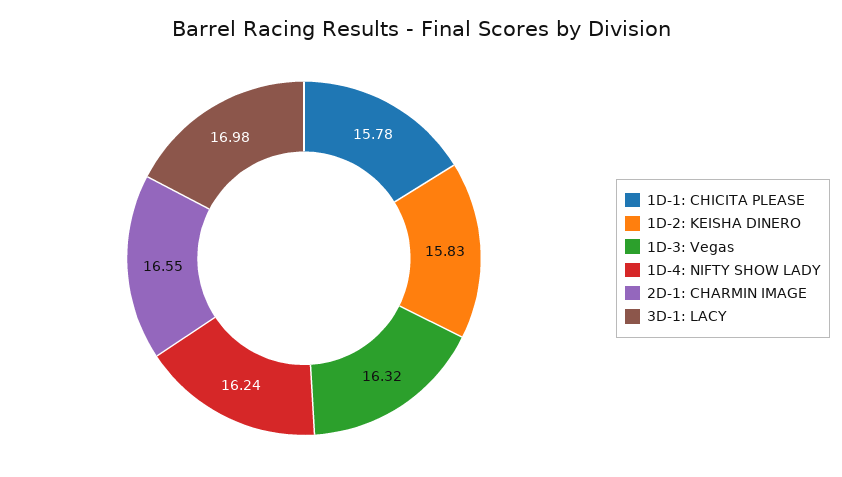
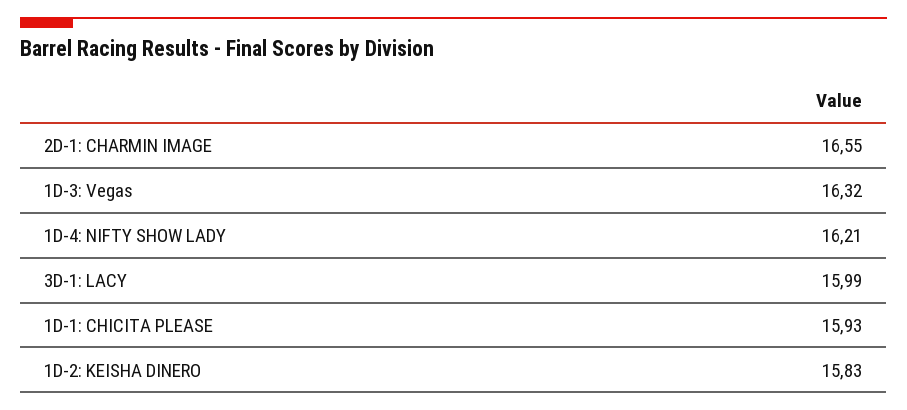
1D-1: CHICITA PLEASE: 15.78 -> 15.93
1D-4: NIFTY SHOW LADY: 16.24 -> 16.21
3D-1: LACY: 16.98 -> 15.99

